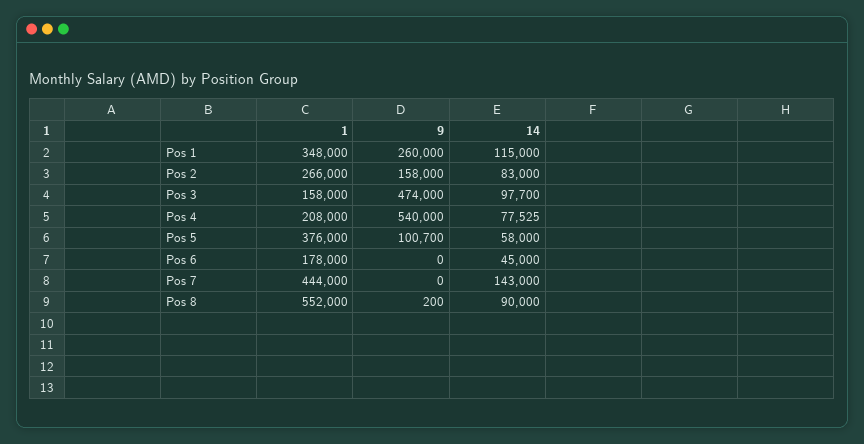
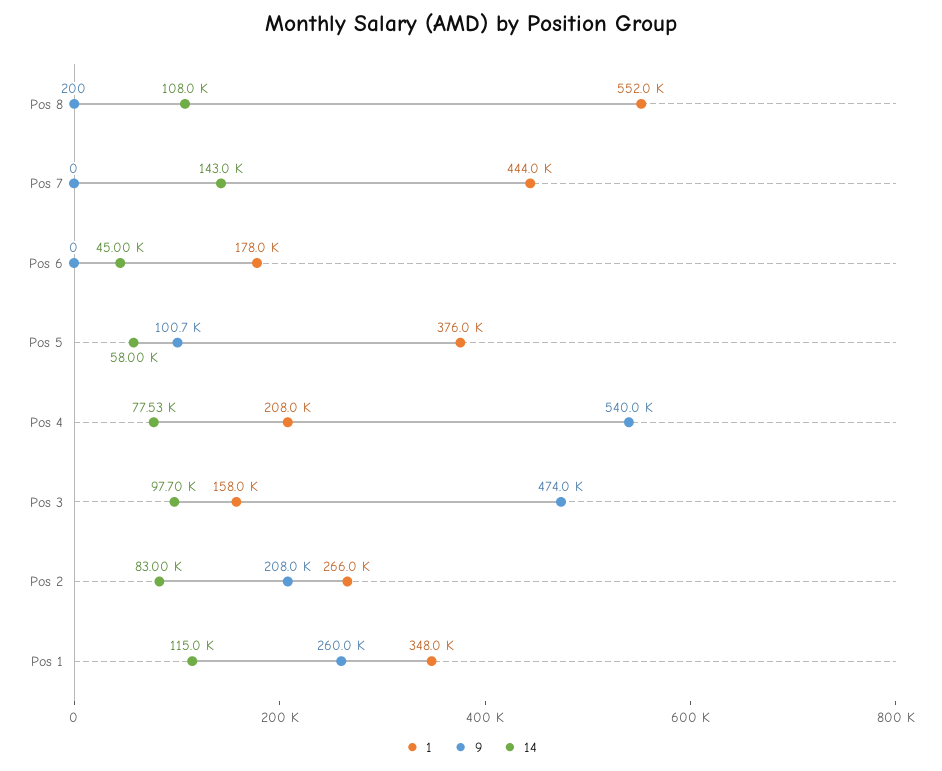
9, Pos 2: 158000 -> 208000
14, Pos 8: 90000 -> 108000

